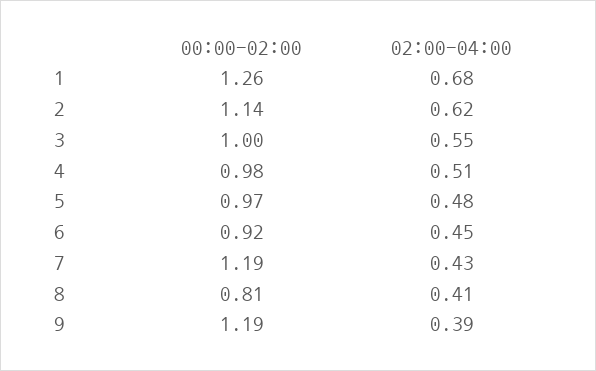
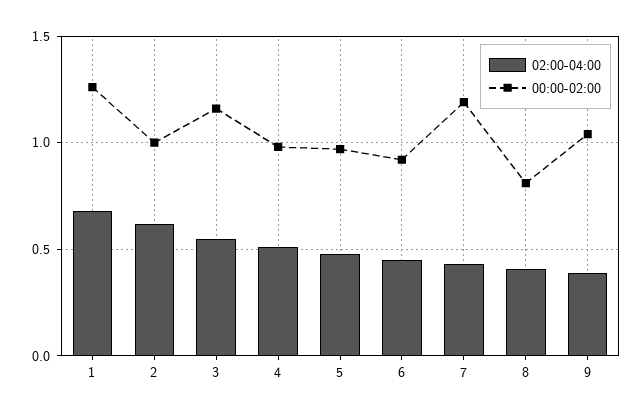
00:00-02:00, 2: 1.14 -> 1
00:00-02:00, 3: 1 -> 1.15
00:00-02:00, 9: 1.19 -> 1.05

